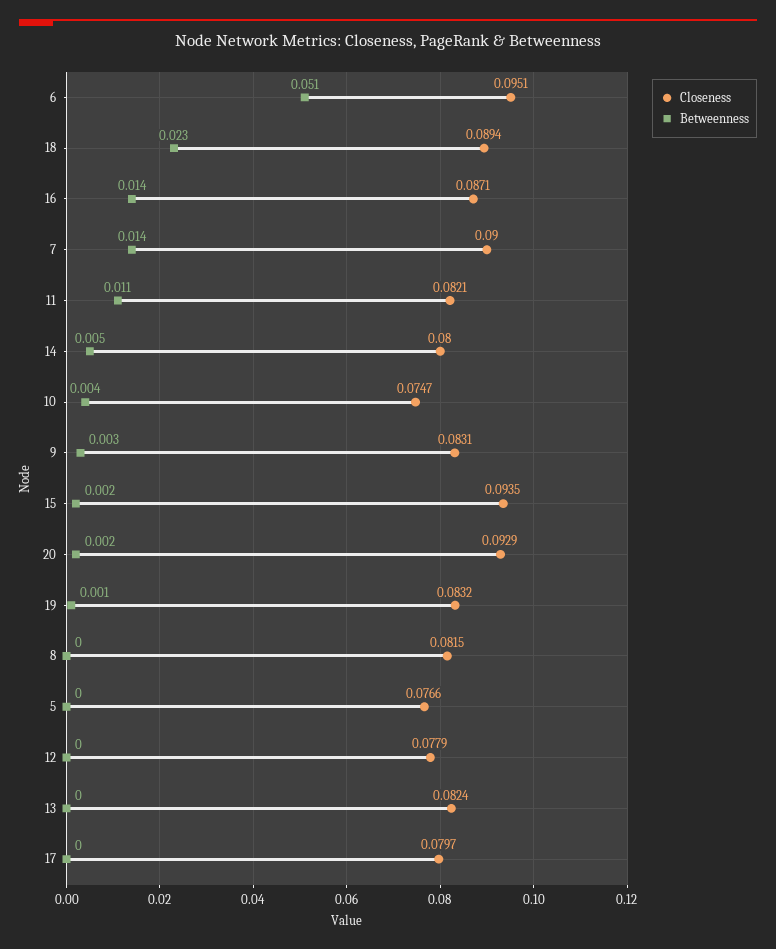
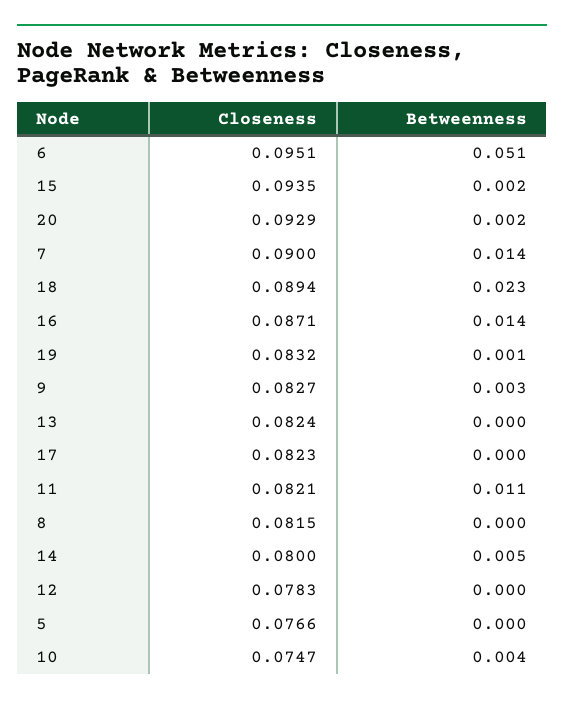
Closeness, 9: 0.0831 -> 0.0827
Closeness, 12: 0.0779 -> 0.0783
Closeness, 17: 0.0797 -> 0.0823

